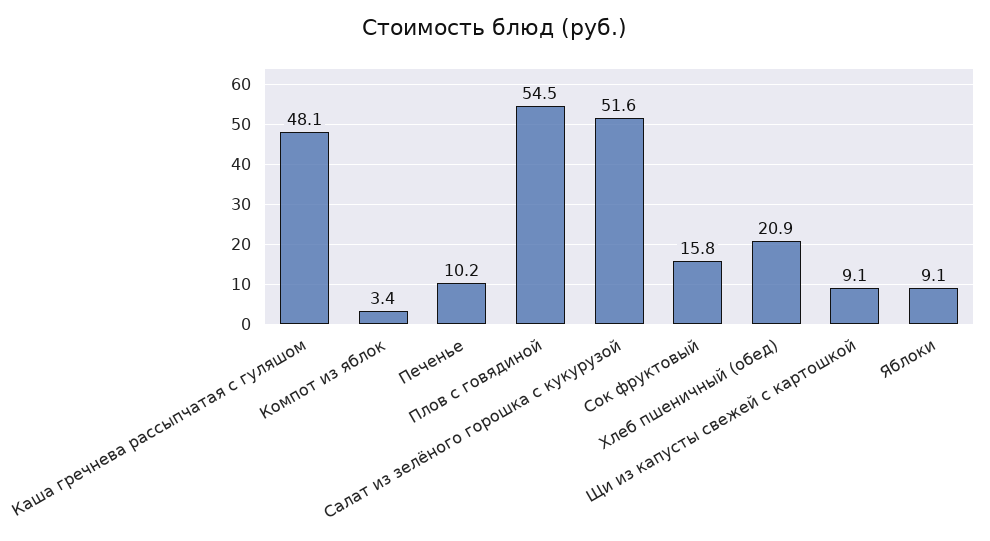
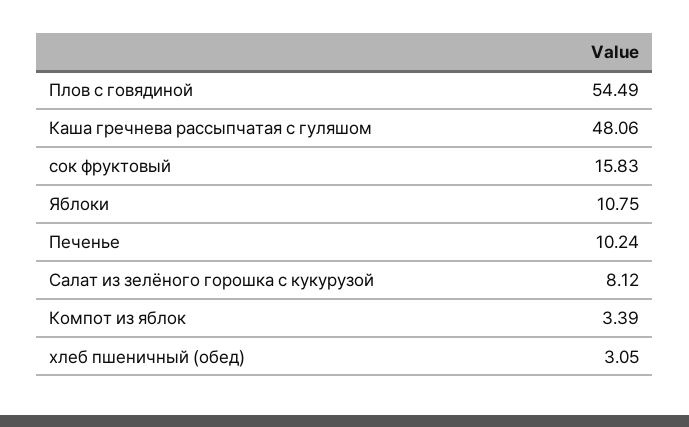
Салат из зелёного горошка с кукурузой: 51.6 -> 8.12
Хлеб пшеничный (обед): 20.9 -> 3.05
Щи из капусты свежей с картошкой: 9.1 -> none
Яблоки: 9.1 -> 10.75

